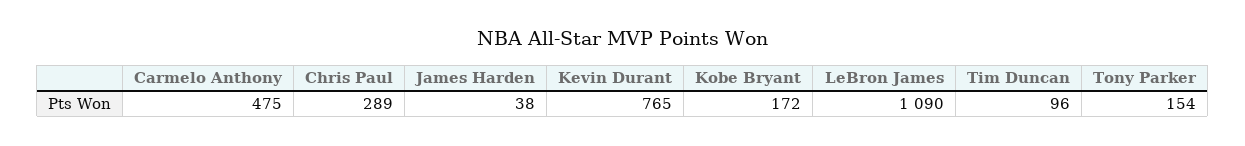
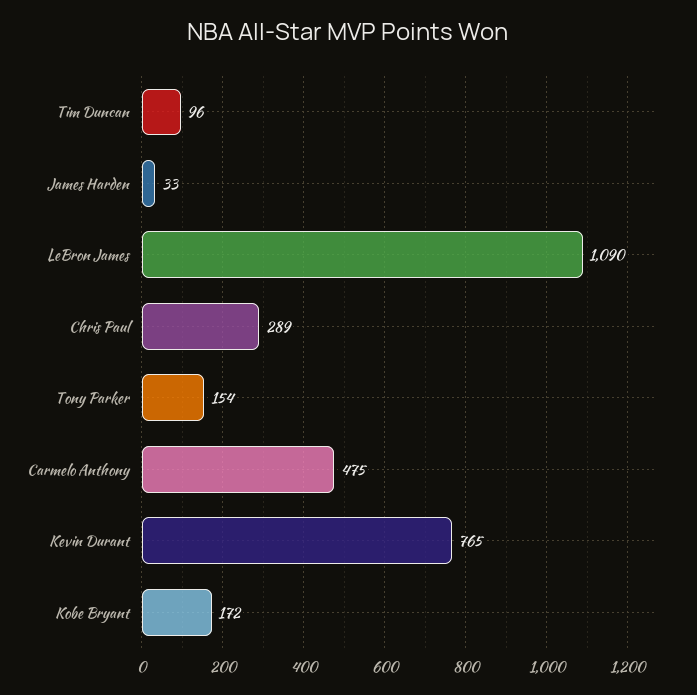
James Harden: 38 -> 33

